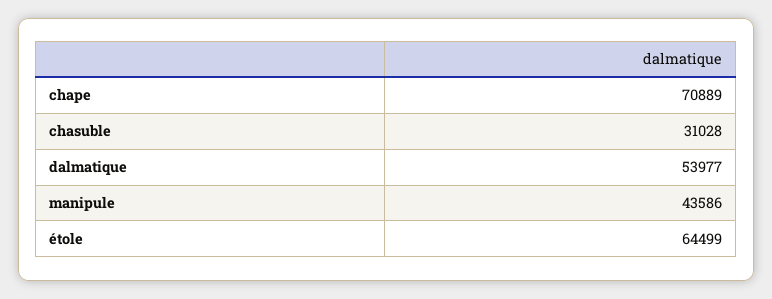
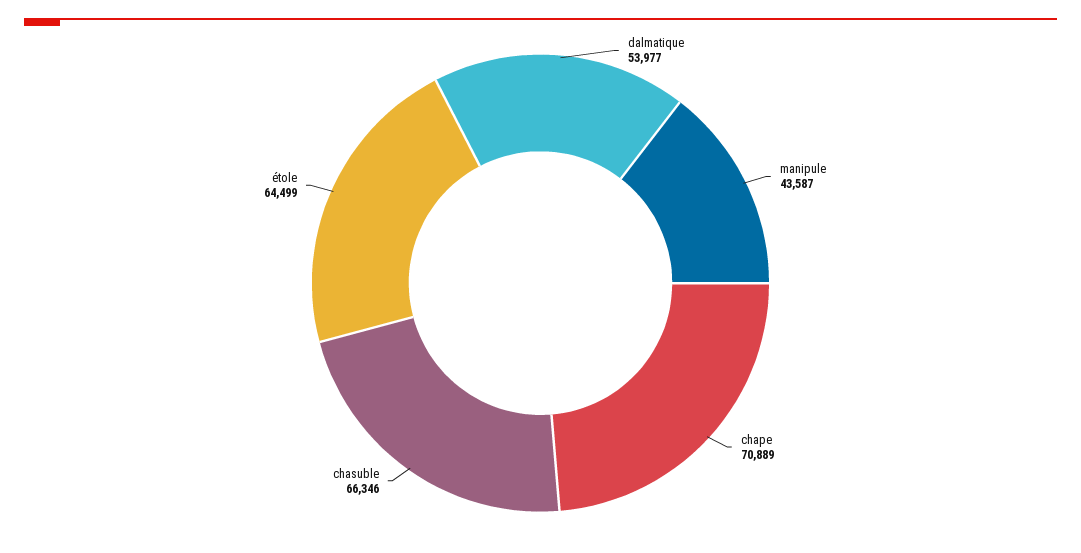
chasuble: 31028 -> 66346
manipule: 43586 -> 43587

